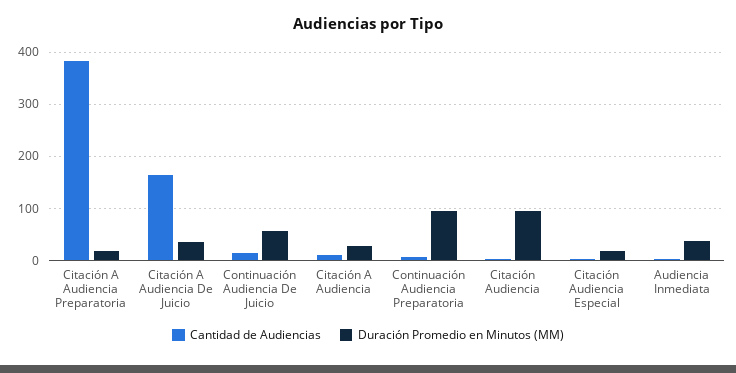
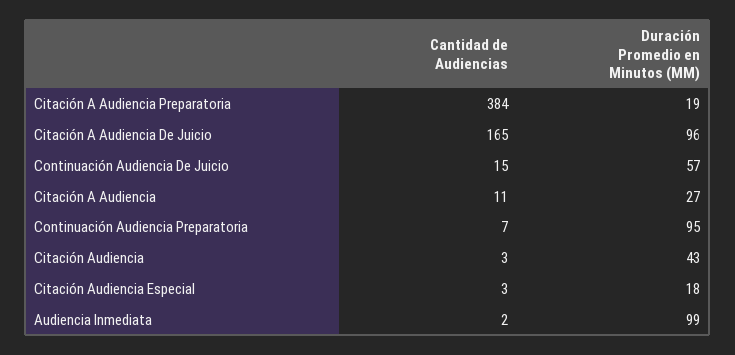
Duración Promedio en Minutos (MM), Citación A Audiencia De Juicio: 40 -> 96
Duración Promedio en Minutos (MM), Citación Audiencia: 100 -> 43
Duración Promedio en Minutos (MM), Audiencia Inmediata: 40 -> 99

